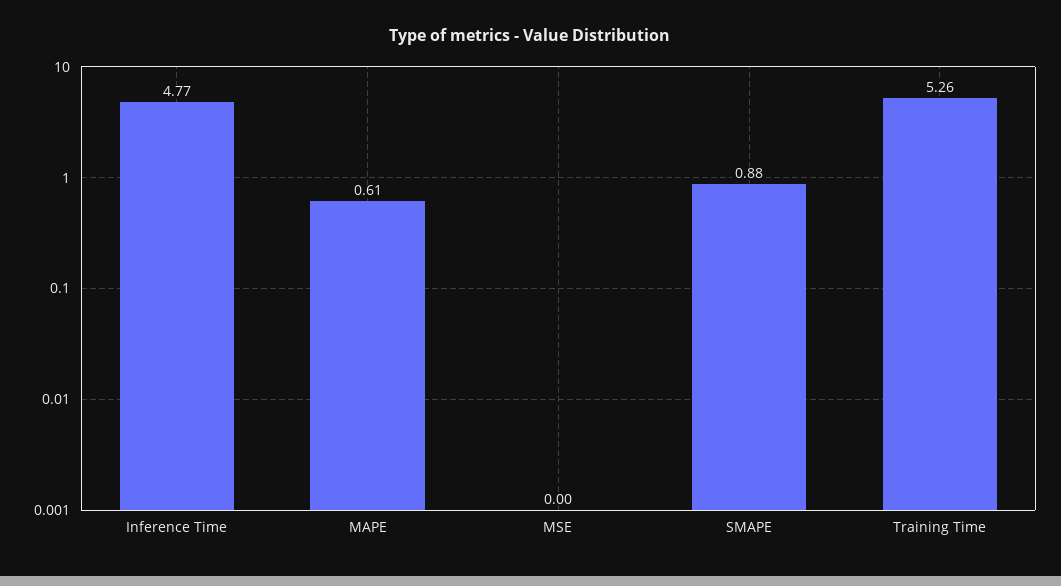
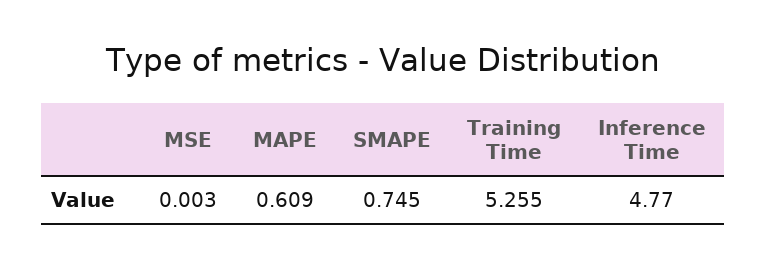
SMAPE: 0.88 -> 0.745

